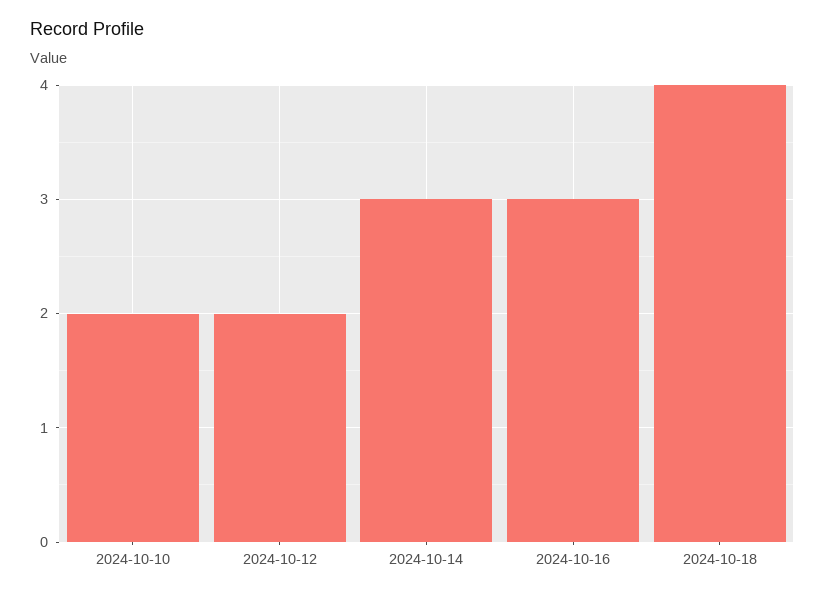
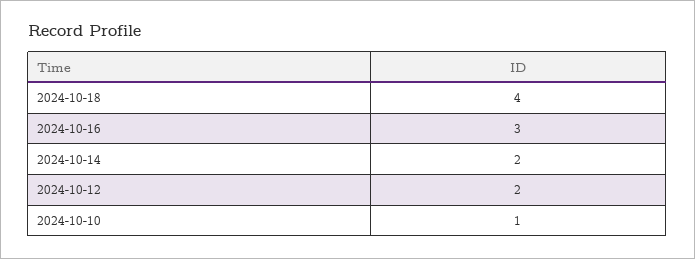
2024-10-10: 2 -> 1
2024-10-14: 3 -> 2

